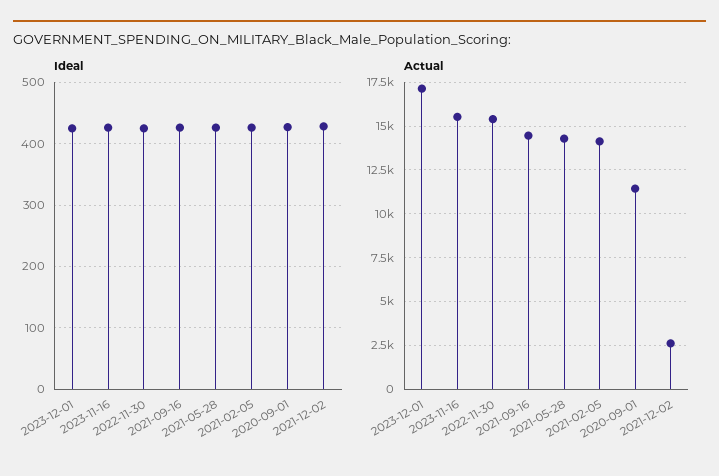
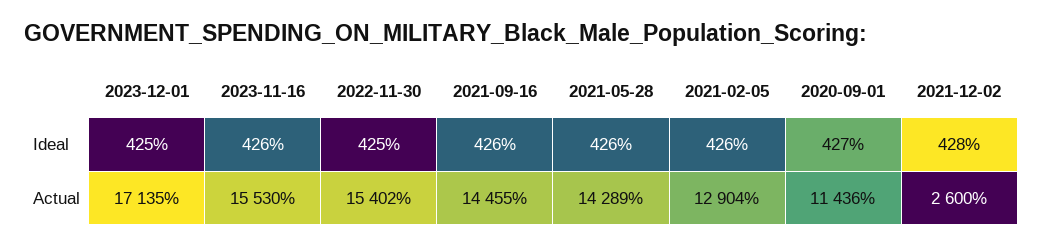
Actual, 2021-02-05: 14000 -> 12904

